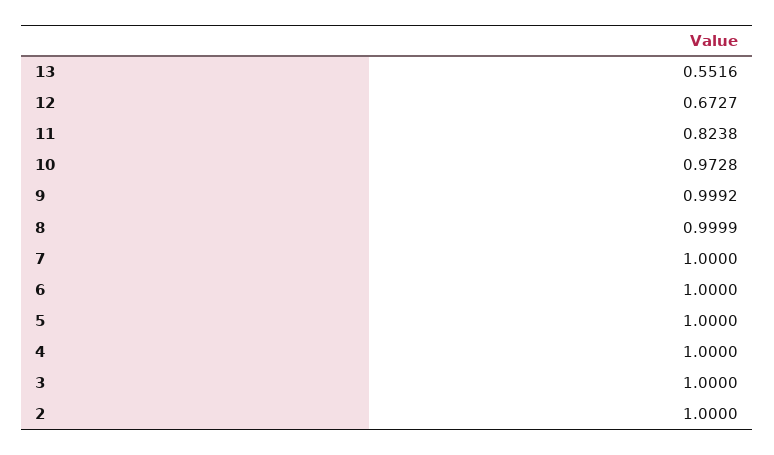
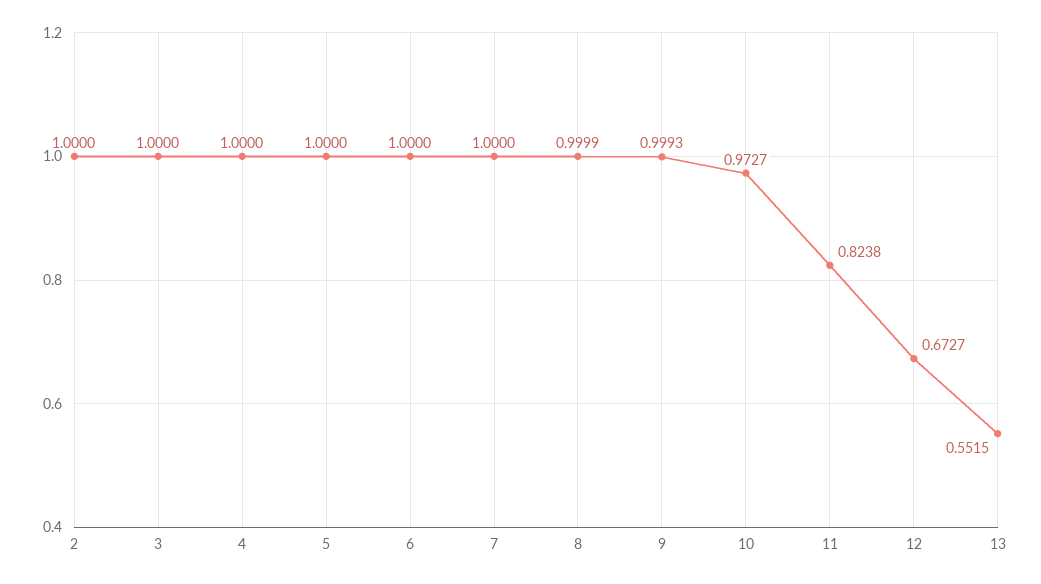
13: 0.5516 -> 0.5515
10: 0.9728 -> 0.9727
9: 0.9992 -> 0.9993

